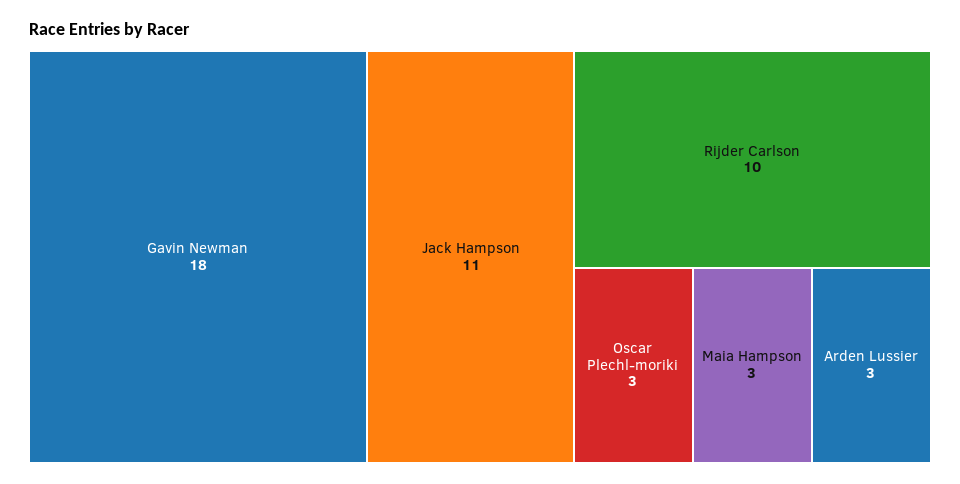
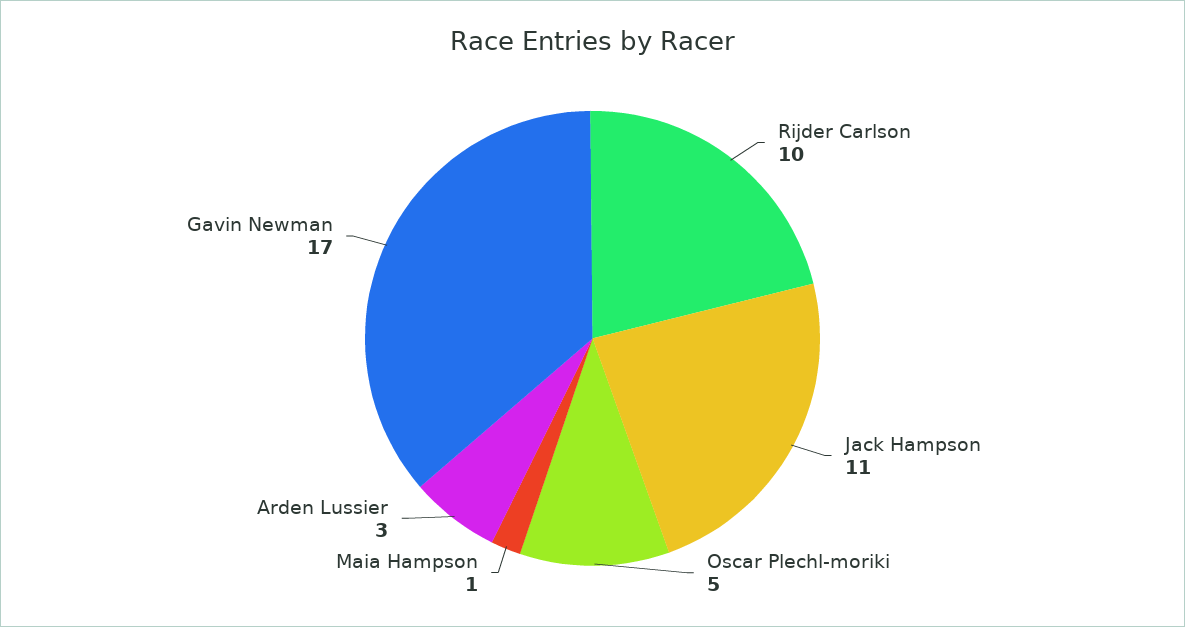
Gavin Newman: 18 -> 17
Oscar Plechl-moriki: 3 -> 5
Maia Hampson: 3 -> 1

